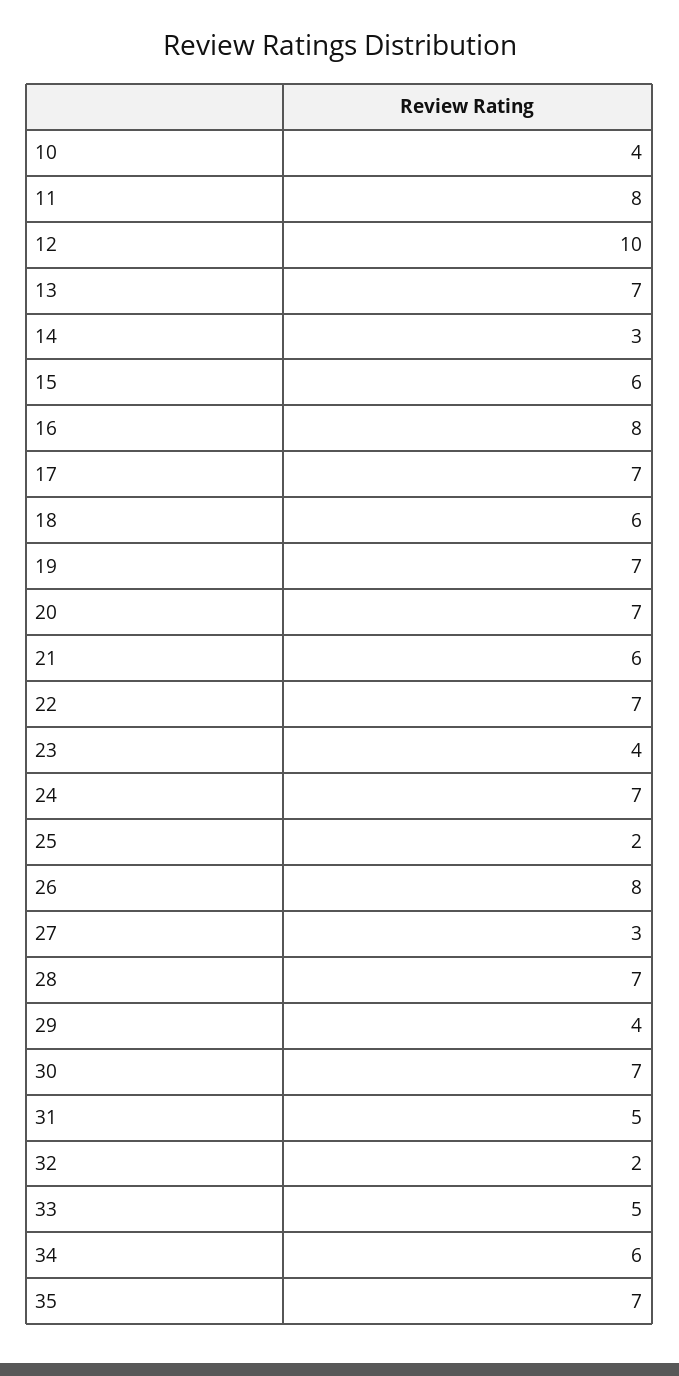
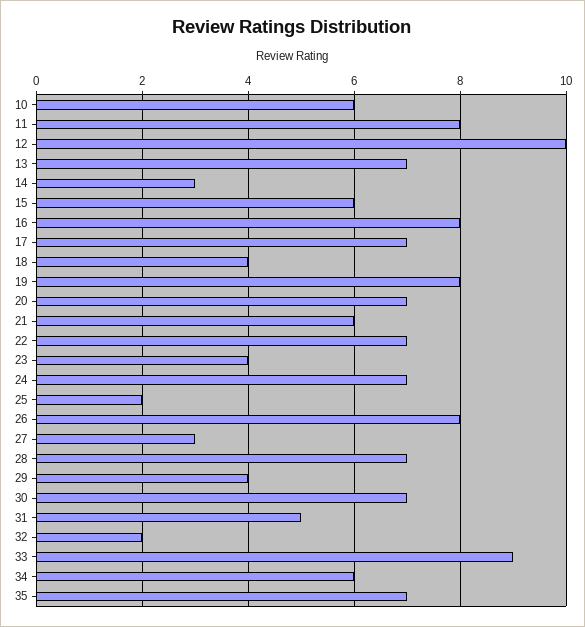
10: 4 -> 6
18: 6 -> 4
19: 7 -> 8
33: 5 -> 9

